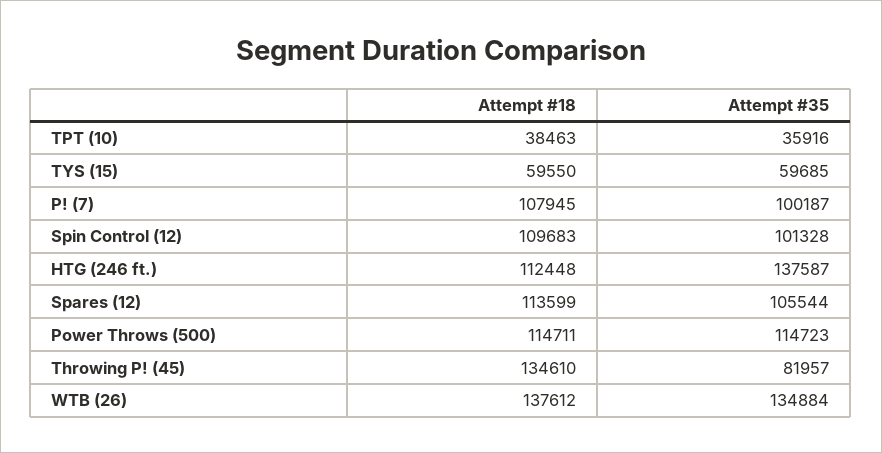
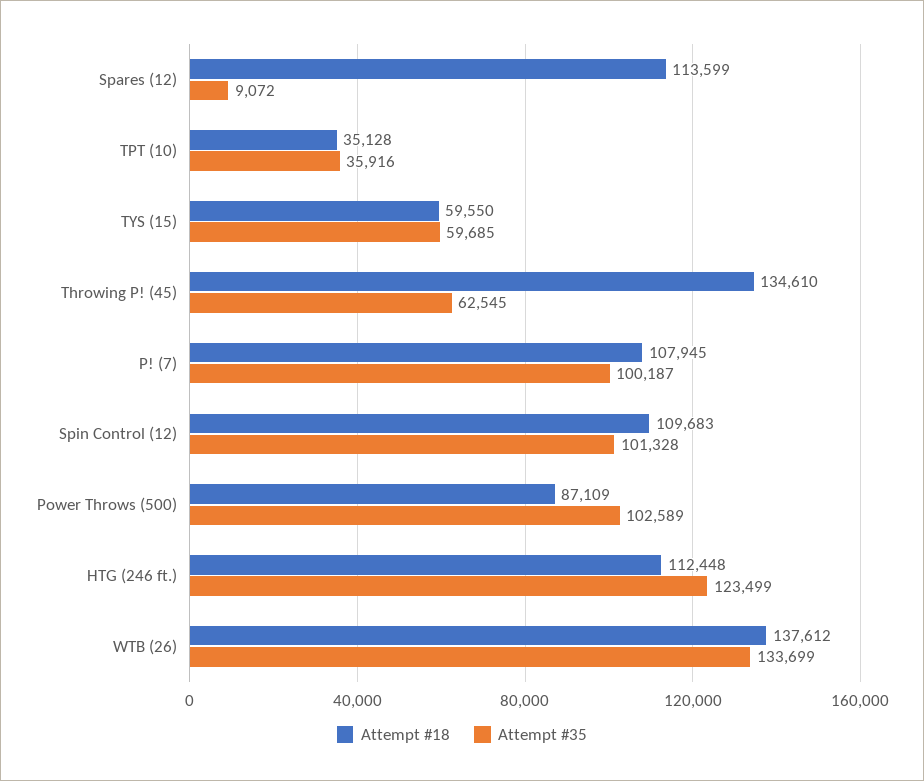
Attempt #18, TPT (10): 38463 -> 35128
Attempt #35, HTG (246 ft.): 137587 -> 123499
Attempt #35, Spares (12): 105544 -> 9072
Attempt #18, Power Throws (500): 114711 -> 87109
Attempt #35, Power Throws (500): 114723 -> 102589
Attempt #35, Throwing P! (45): 81957 -> 62545
Attempt #35, WTB (26): 134884 -> 133699

